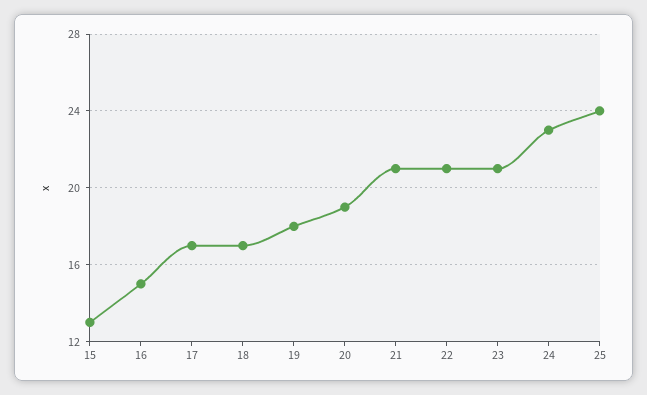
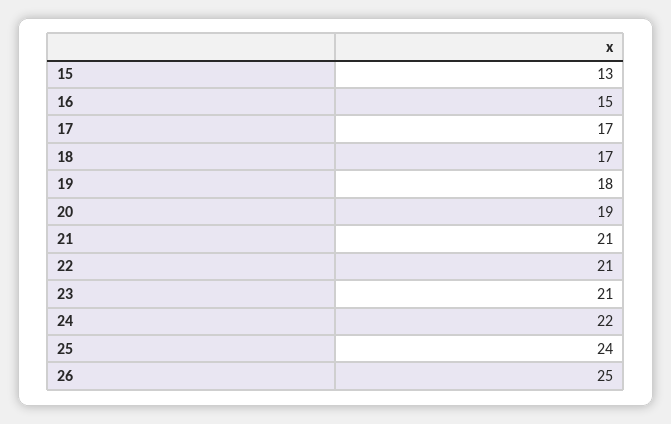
24: 23 -> 22
26: none -> 25

